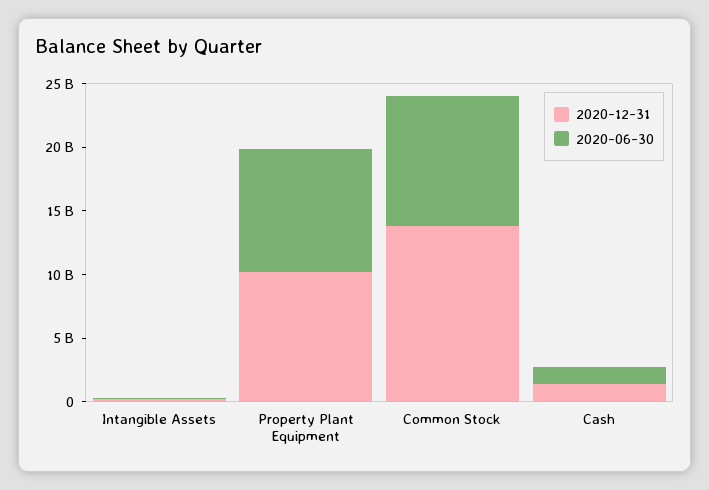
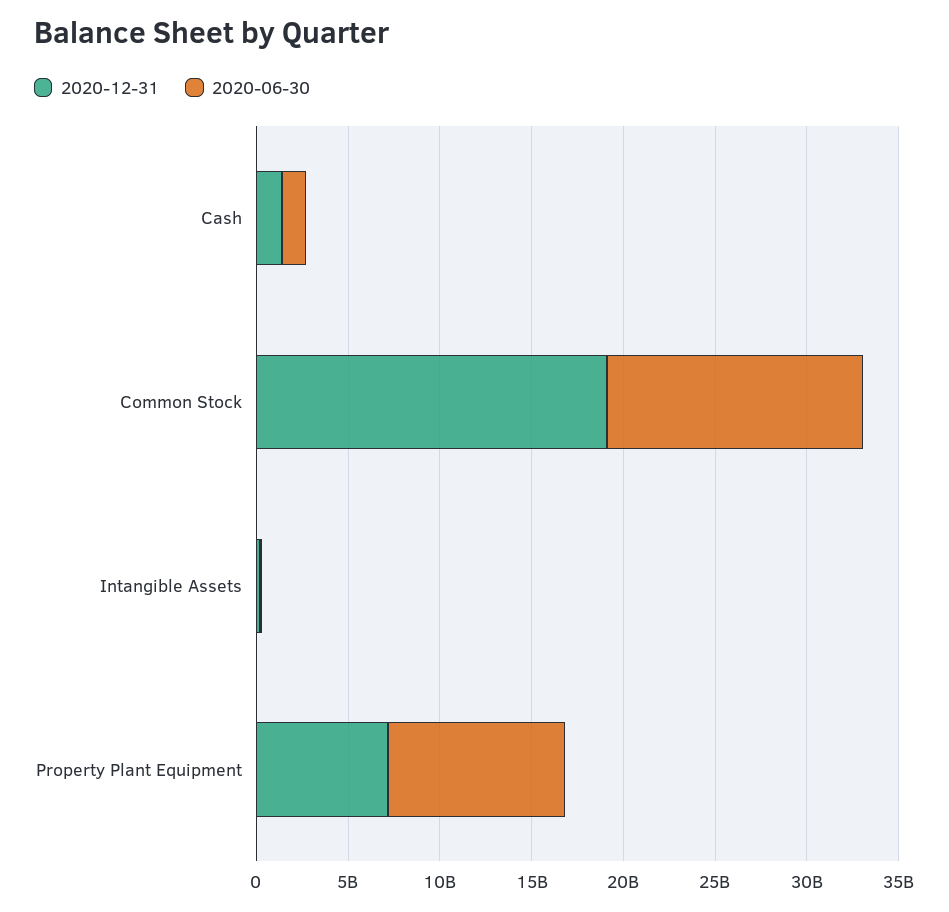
2020-12-31, Property Plant Equipment: 10000000000 -> 7000000000
2020-12-31, Common Stock: 14000000000 -> 19000000000
2020-06-30, Common Stock: 10000000000 -> 14000000000

